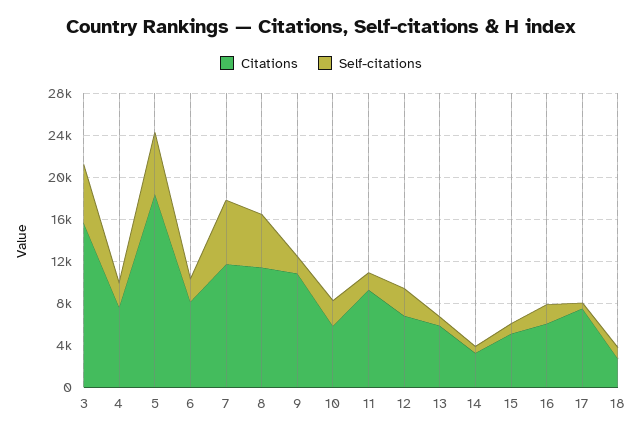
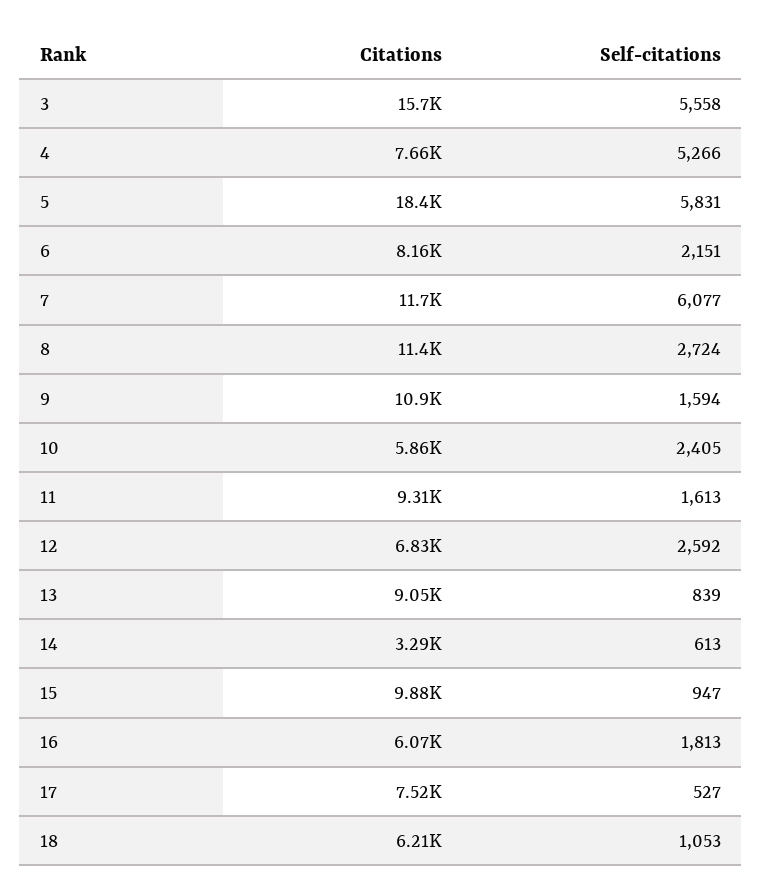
Self-citations, 4: 2000 -> 5266
Self-citations, 8: 5000 -> 2724
Citations, 13: 6000 -> 9050
Citations, 15: 5000 -> 9880
Citations, 18: 3000 -> 6210

